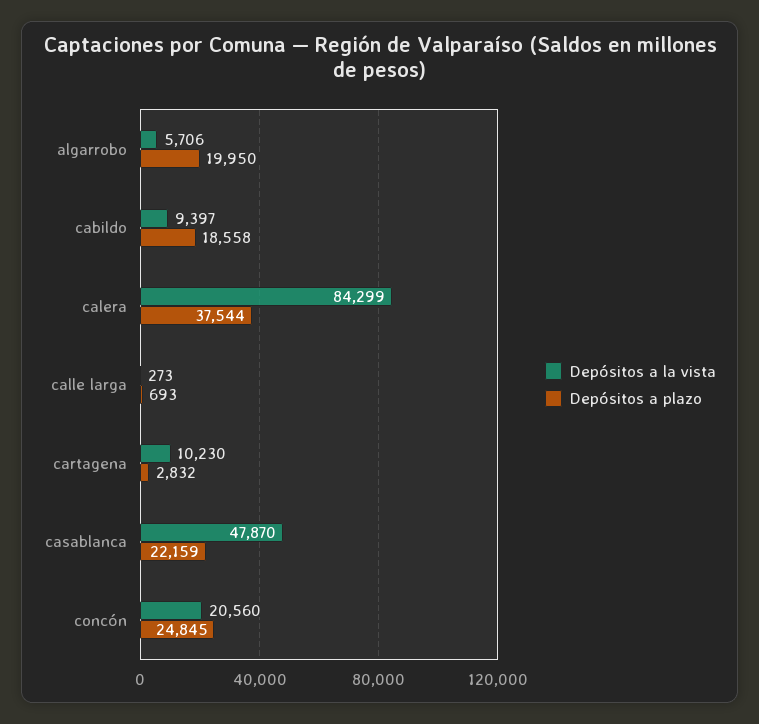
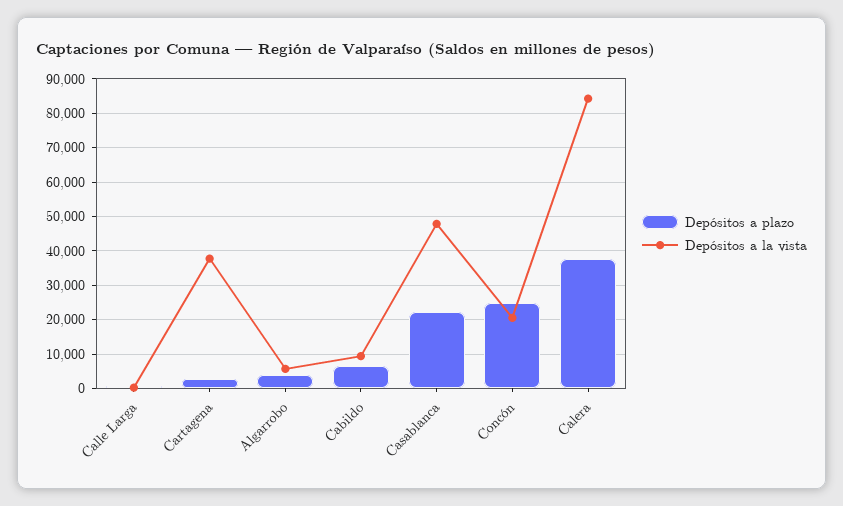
Depósitos a plazo, algarrobo: 19950 -> 4000
Depósitos a plazo, cabildo: 18558 -> 6000
Depósitos a la vista, cartagena: 10230 -> 38000

